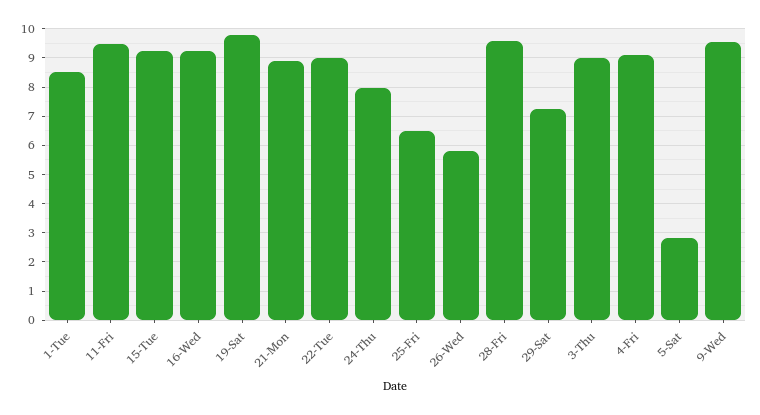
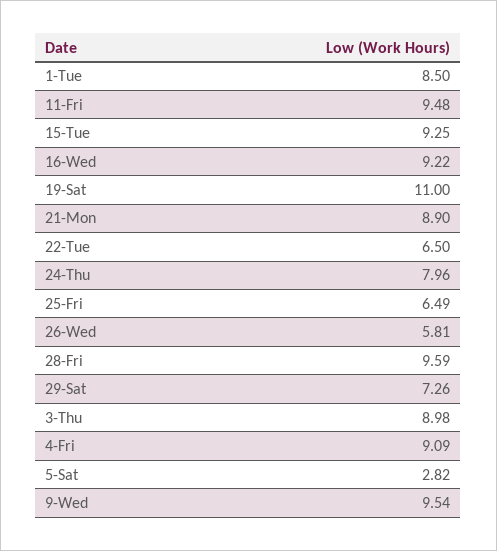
19-Sat: 9.75 -> 11
22-Tue: 9 -> 6.5

